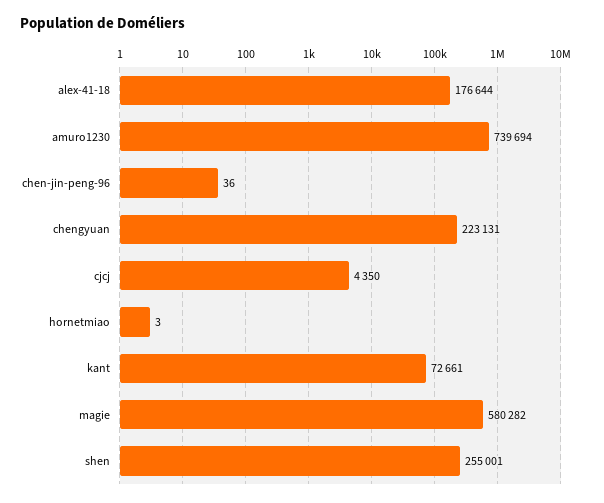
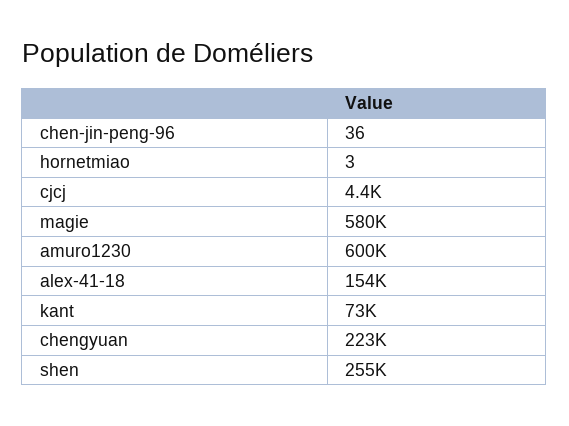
alex-41-18: 176644 -> 154000
amuro1230: 739694 -> 600000

